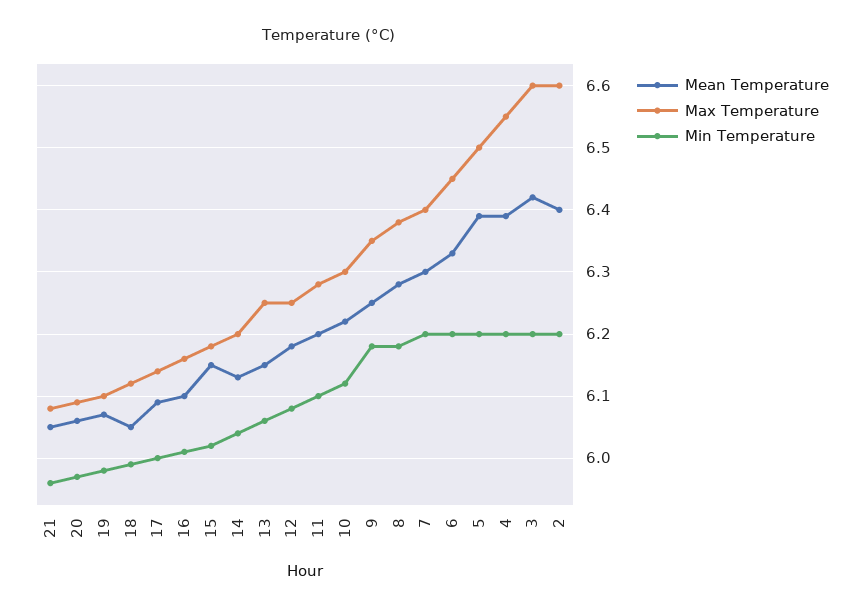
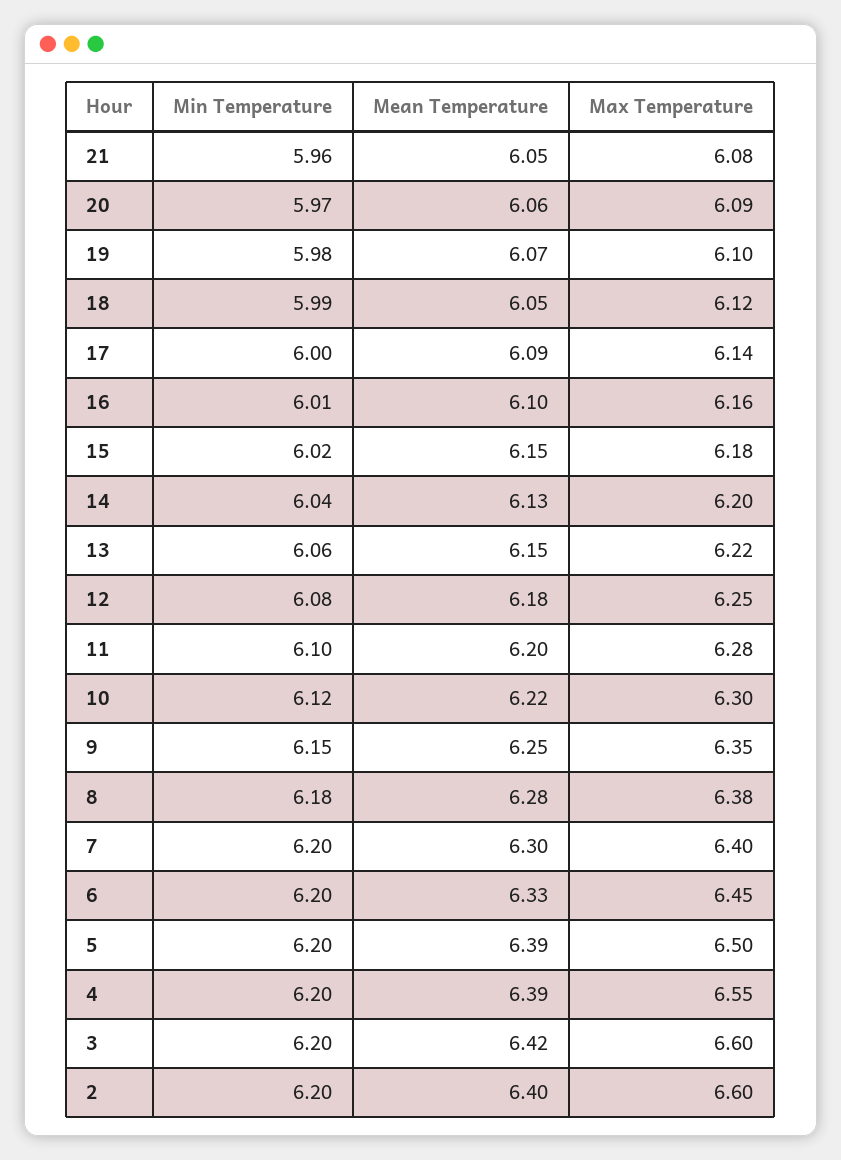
Max Temperature, 13: 6.25 -> 6.22
Min Temperature, 9: 6.18 -> 6.15

